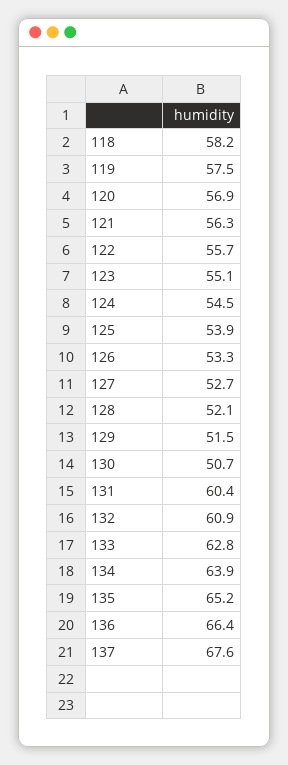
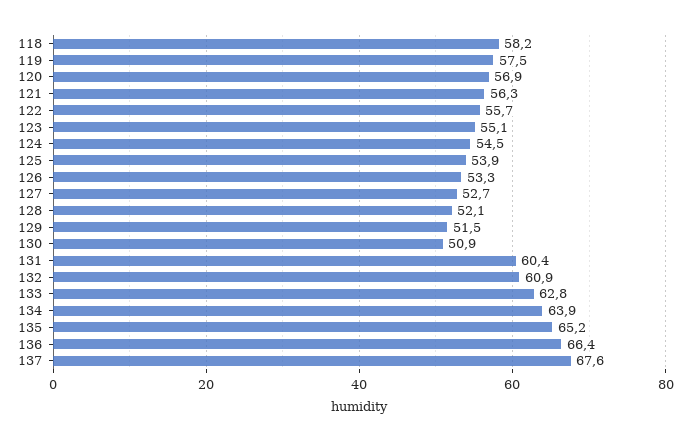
130: 50.7 -> 50.9

